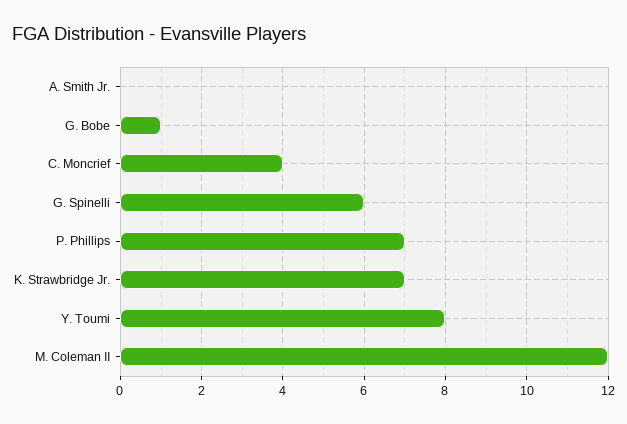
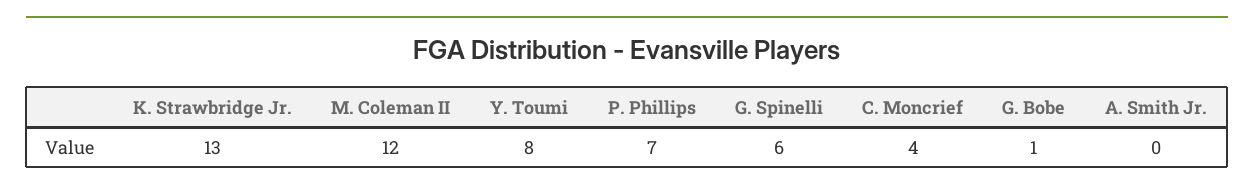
K. Strawbridge Jr.: 7 -> 13

